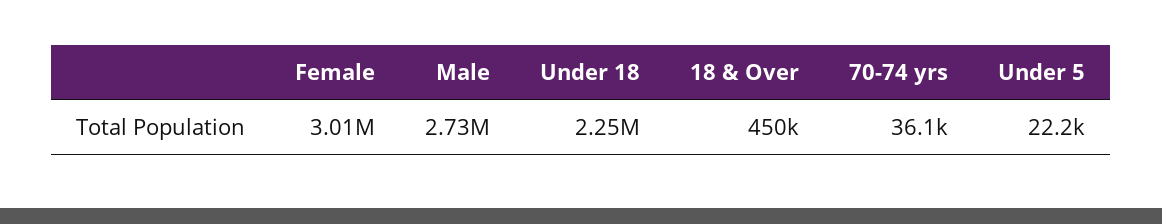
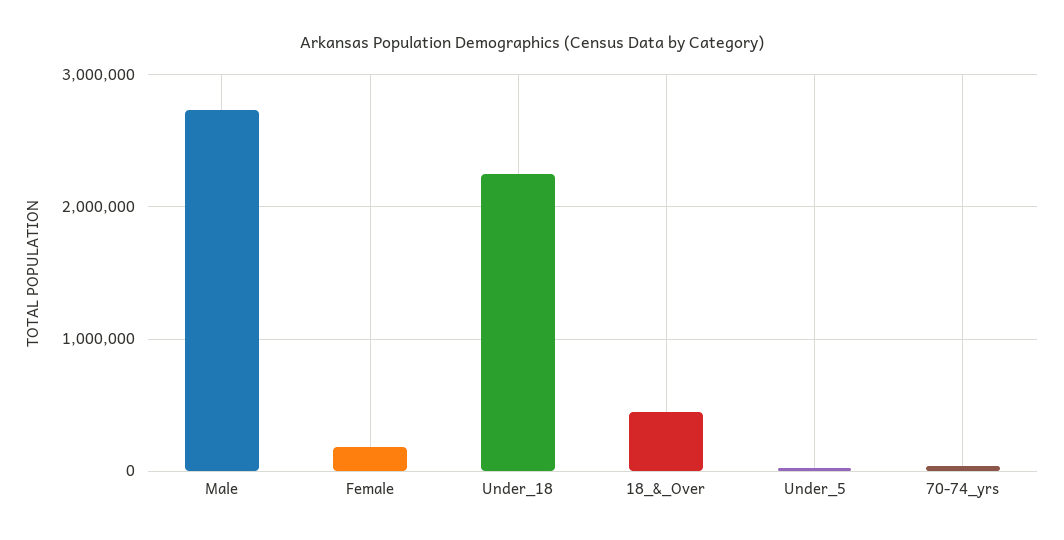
Female: 3010000 -> 200000

